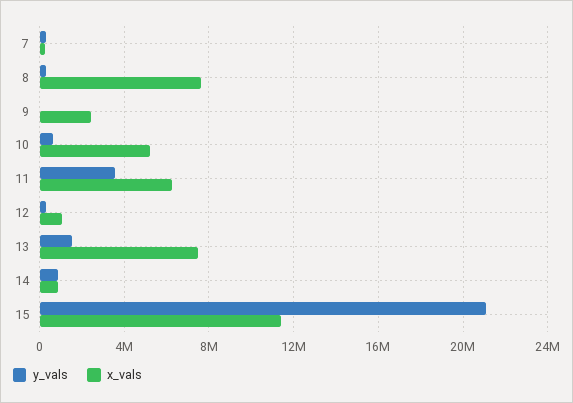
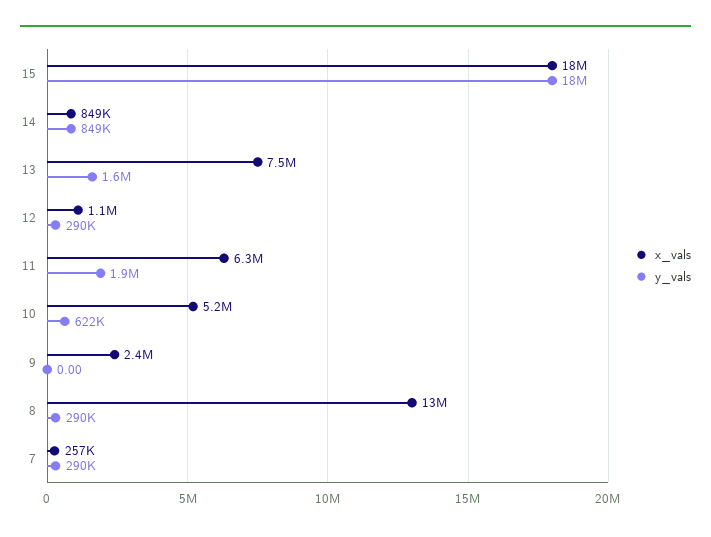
x_vals, 8: 7500000 -> 13000000
y_vals, 11: 3500000 -> 1900000
y_vals, 15: 21000000 -> 18000000
x_vals, 15: 11500000 -> 18000000

